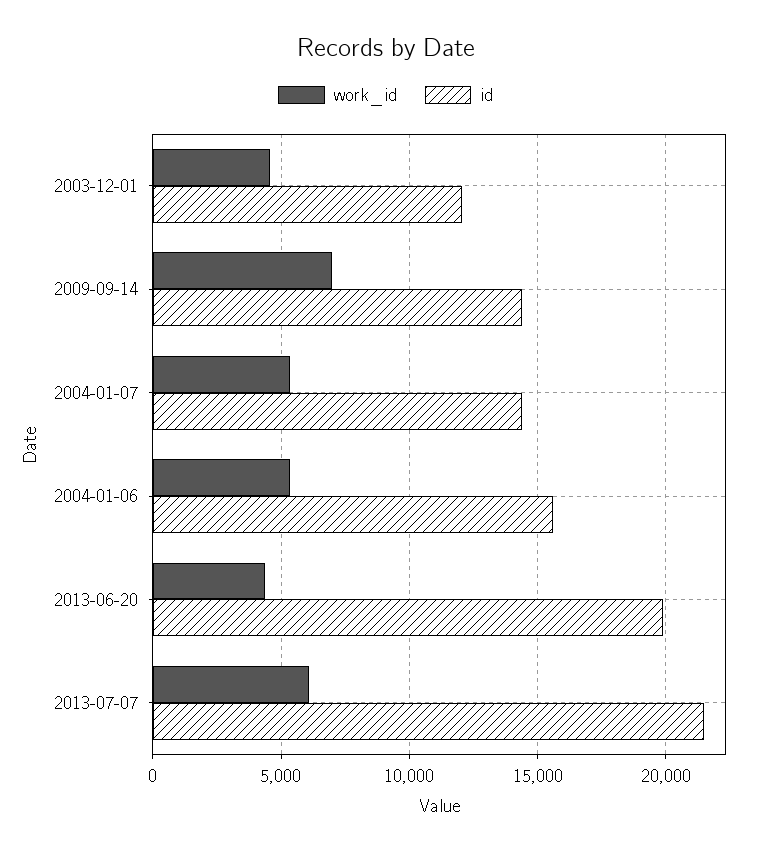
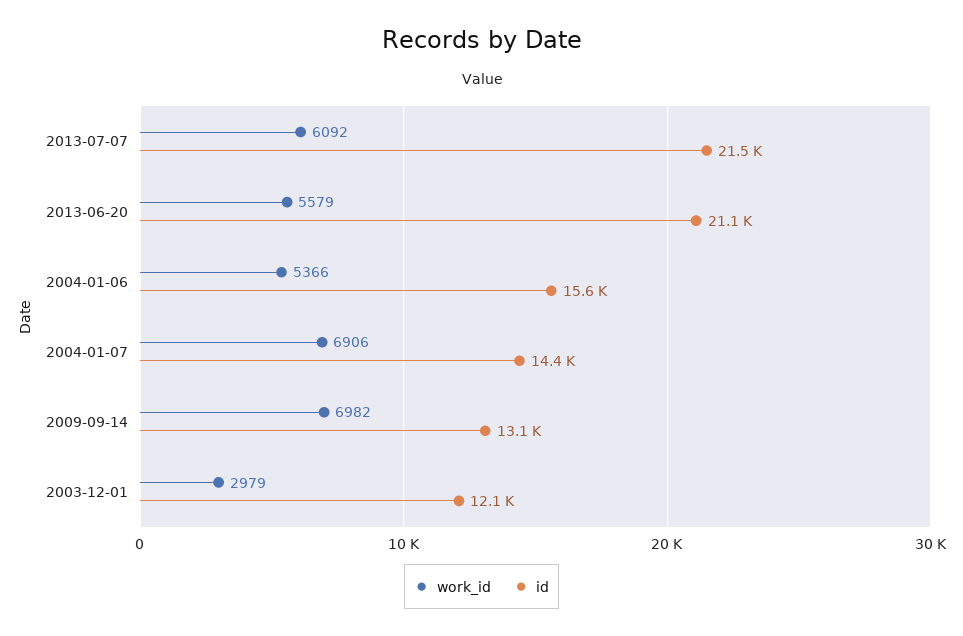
work_id, 2003-12-01: 4500 -> 2979
id, 2009-09-14: 14500 -> 13100
work_id, 2004-01-07: 5500 -> 6906
work_id, 2013-06-20: 4500 -> 5579
id, 2013-06-20: 20000 -> 21100

